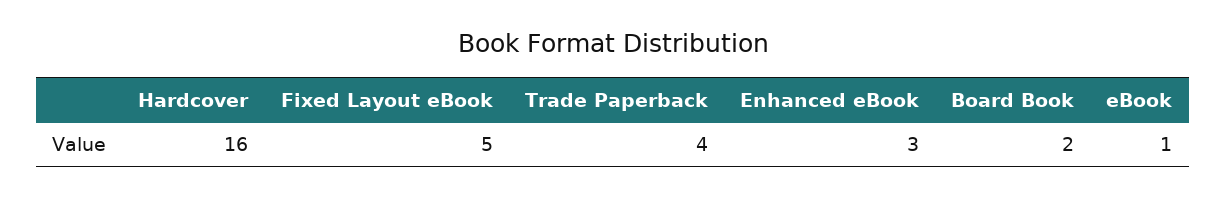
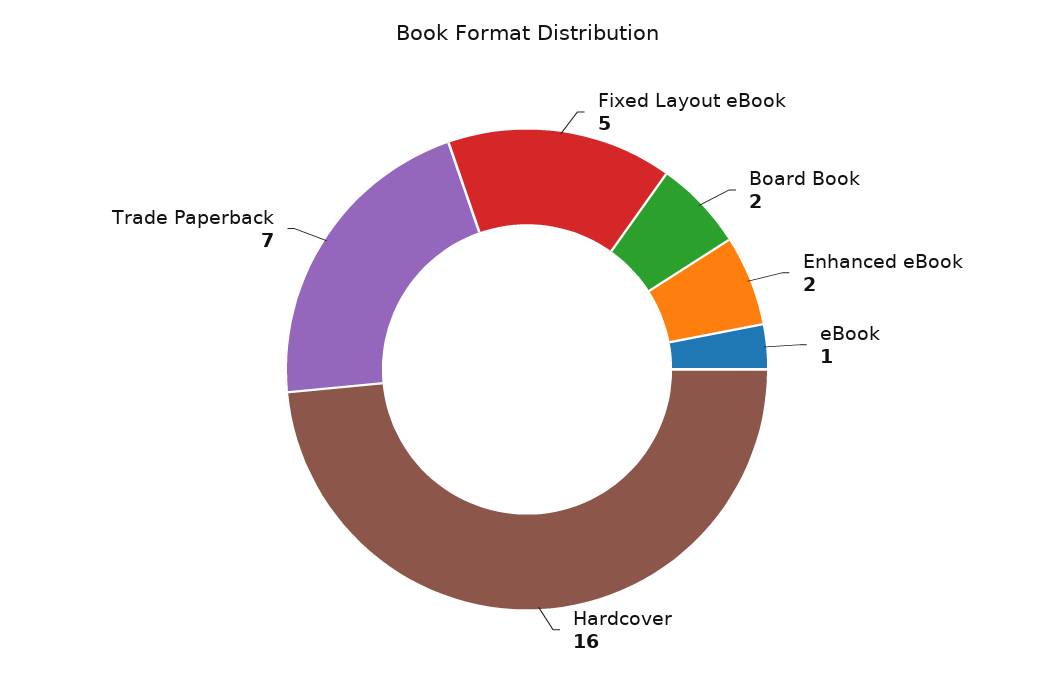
Trade Paperback: 4 -> 7
Enhanced eBook: 3 -> 2

